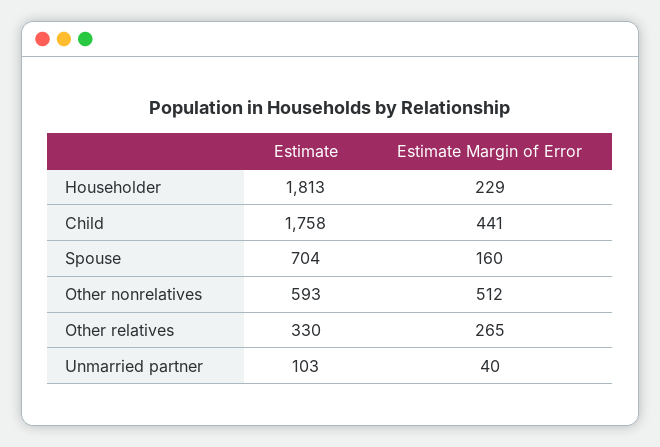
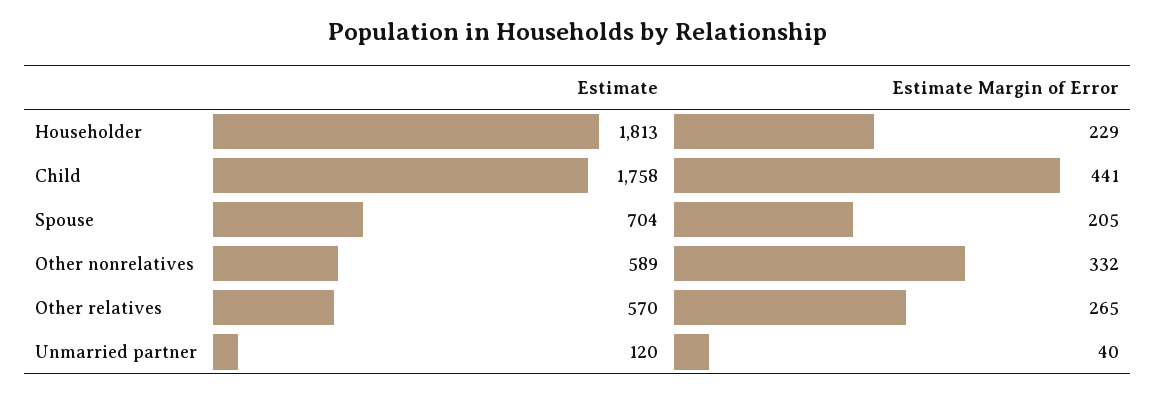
Estimate Margin of Error, Spouse: 160 -> 205
Estimate, Other nonrelatives: 593 -> 589
Estimate Margin of Error, Other nonrelatives: 512 -> 332
Estimate, Other relatives: 330 -> 570
Estimate, Unmarried partner: 103 -> 120

